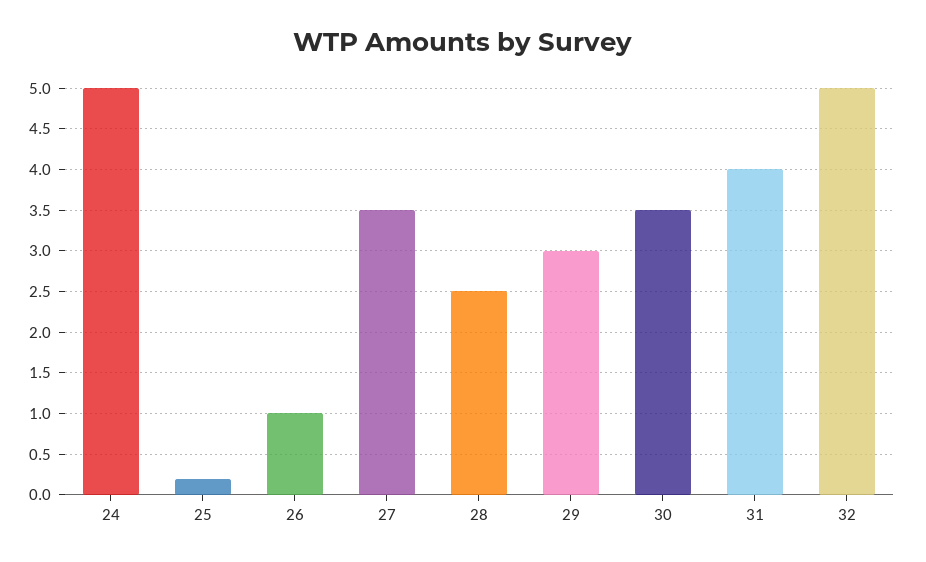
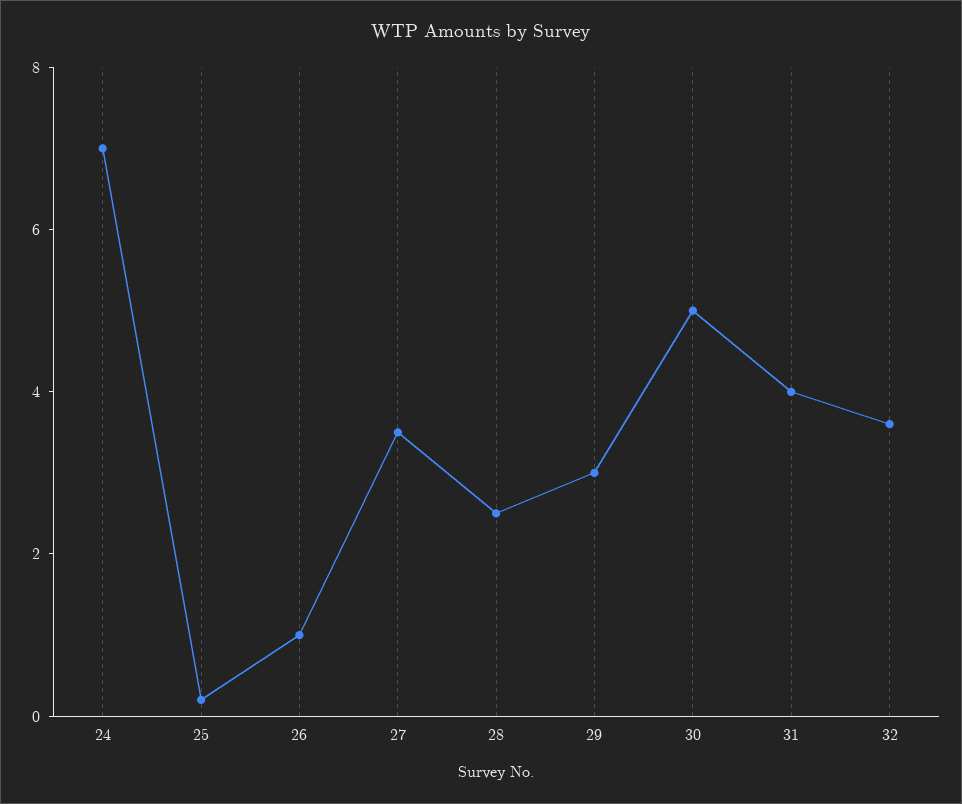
24: 5 -> 7
30: 3.5 -> 5
32: 5 -> 3.5

